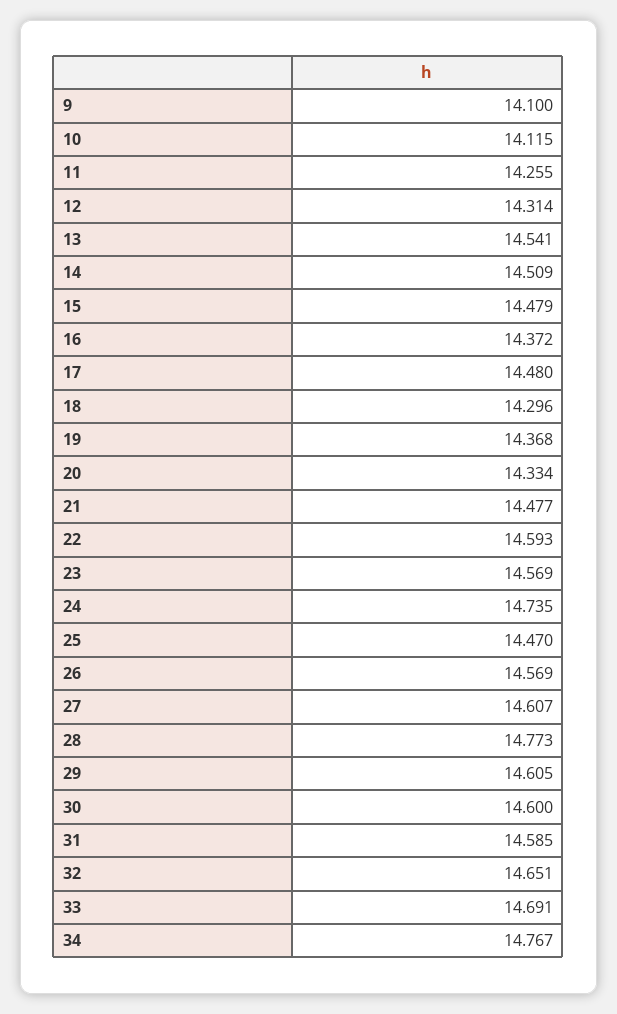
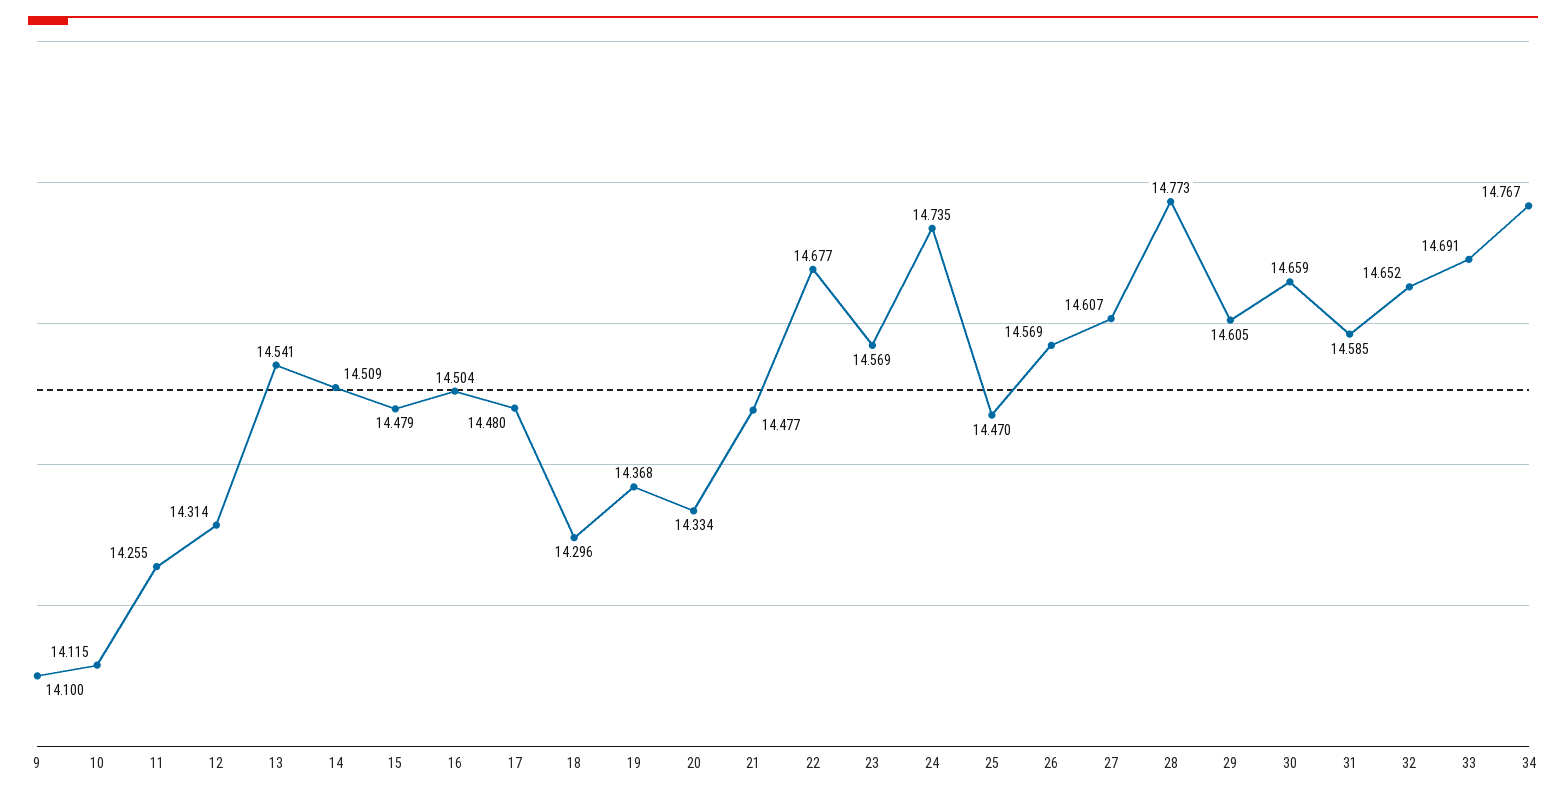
16: 14.372 -> 14.504
22: 14.593 -> 14.677
30: 14.6 -> 14.659
32: 14.651 -> 14.652

